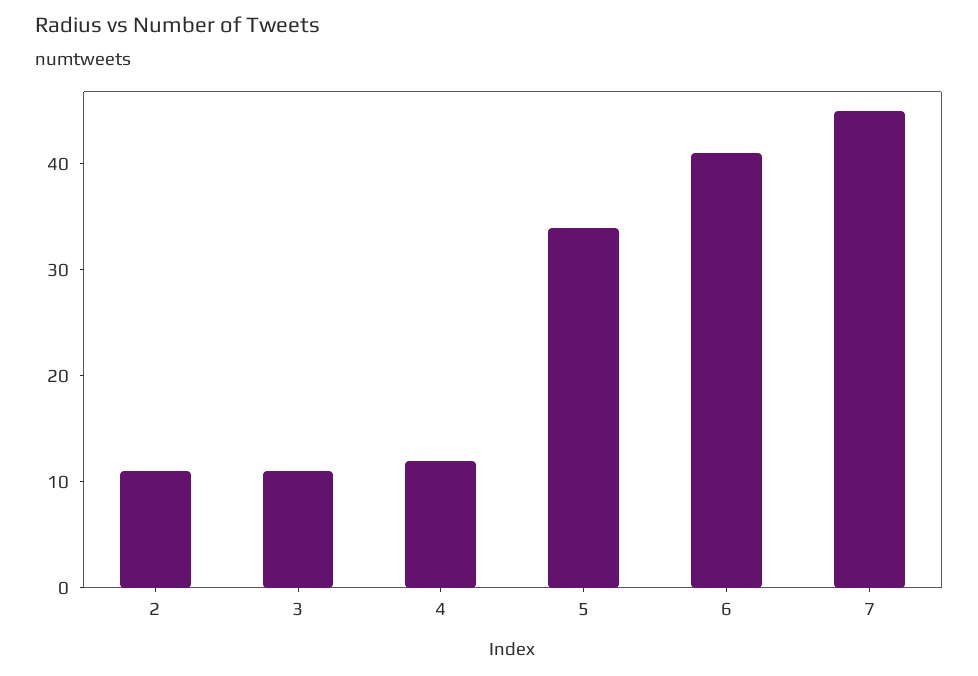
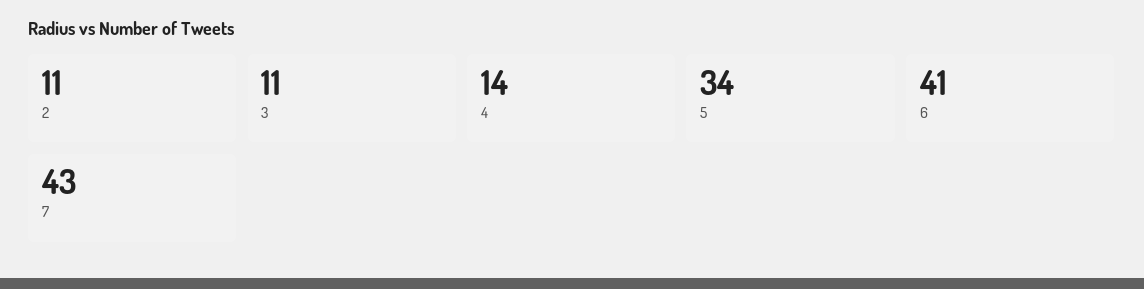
4: 12 -> 14
7: 45 -> 43

